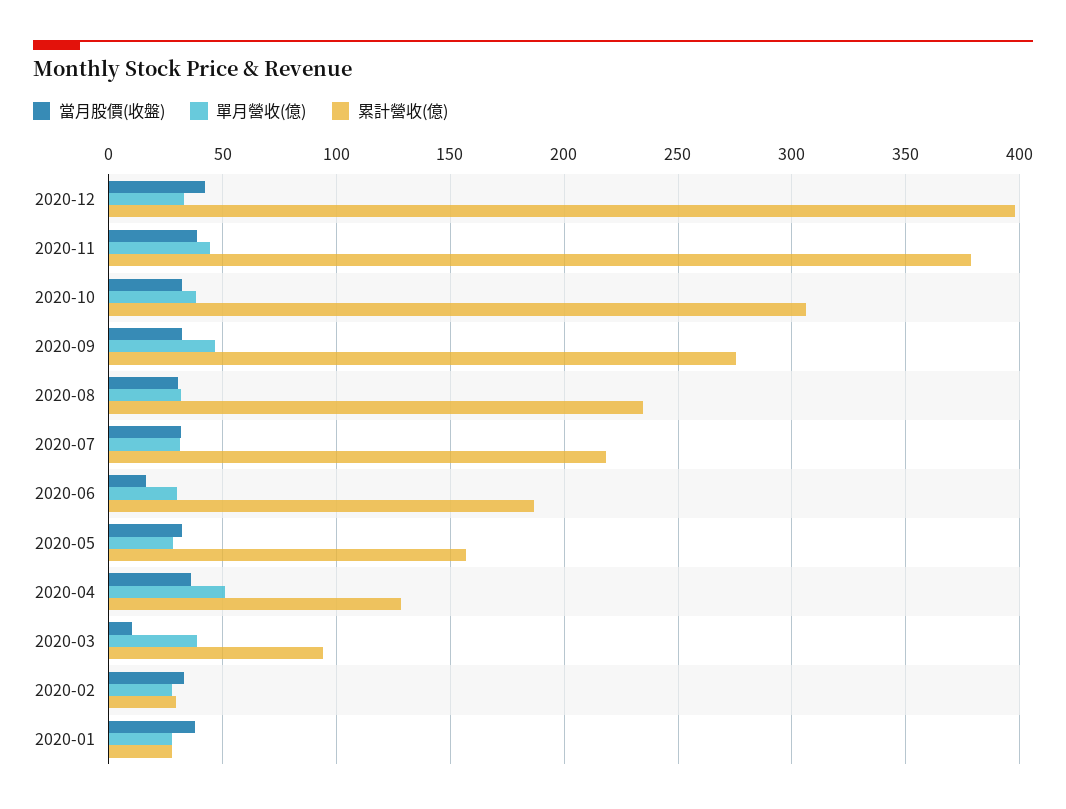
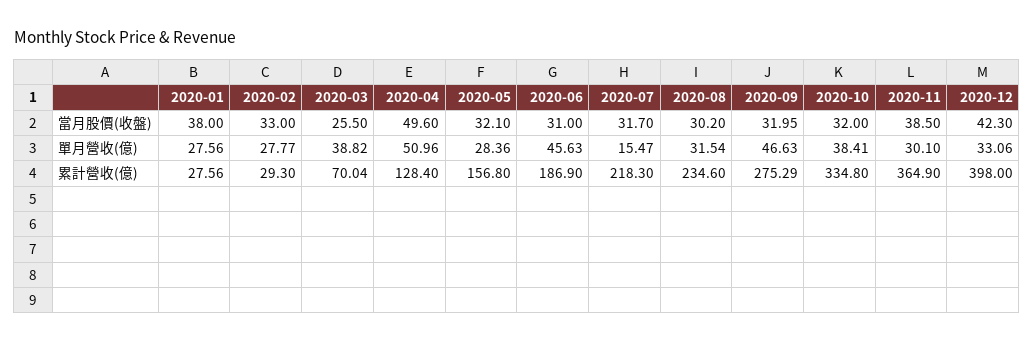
單月營收(億), 2020-11: 45 -> 30.1
累計營收(億), 2020-11: 380 -> 364.9
累計營收(億), 2020-10: 305 -> 334.8
單月營收(億), 2020-07: 30 -> 15.47
當月股價(收盤), 2020-06: 15 -> 31
單月營收(億), 2020-06: 30 -> 45.63
當月股價(收盤), 2020-04: 35 -> 49.6
當月股價(收盤), 2020-03: 10 -> 25.5
累計營收(億), 2020-03: 95 -> 70.04

